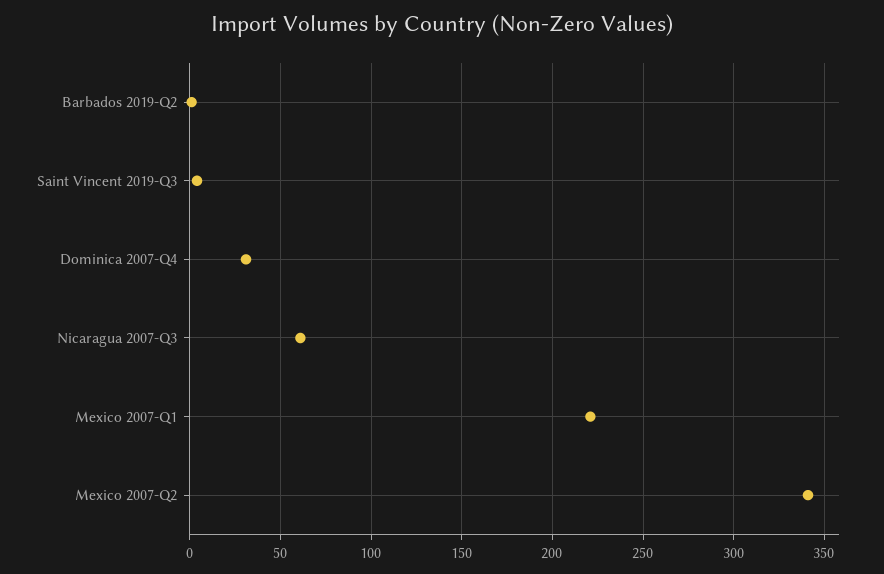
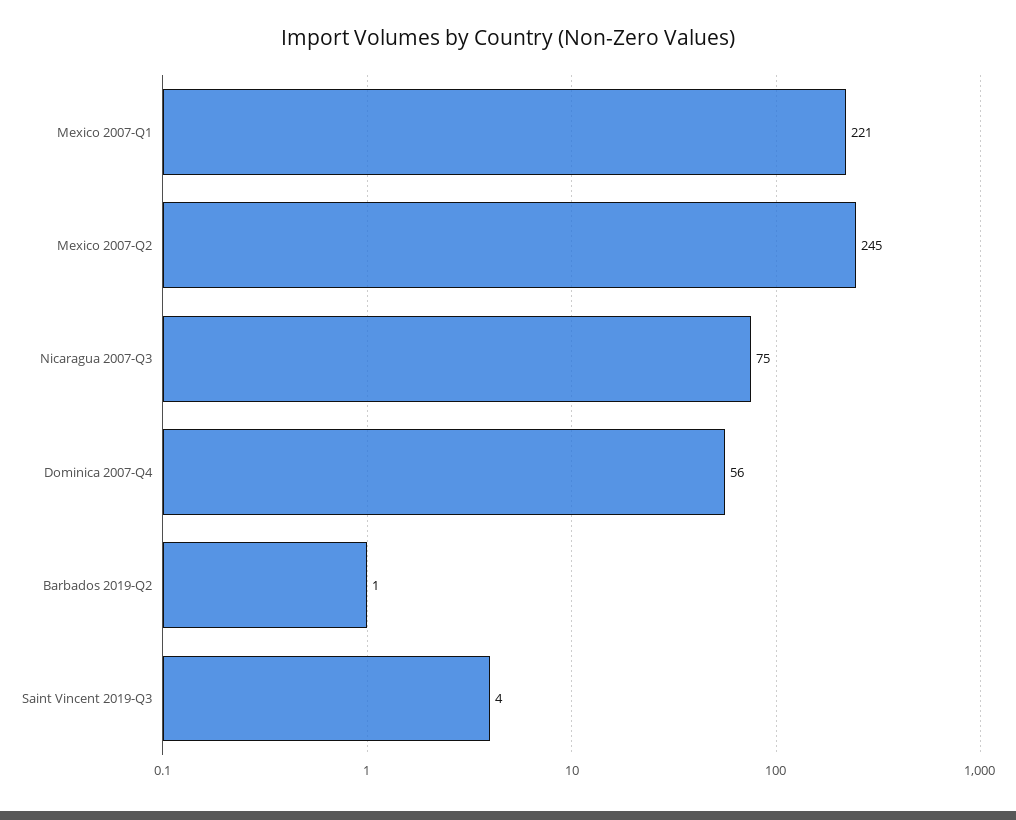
Dominica 2007-Q4: 30 -> 56
Nicaragua 2007-Q3: 60 -> 75
Mexico 2007-Q2: 340 -> 245

